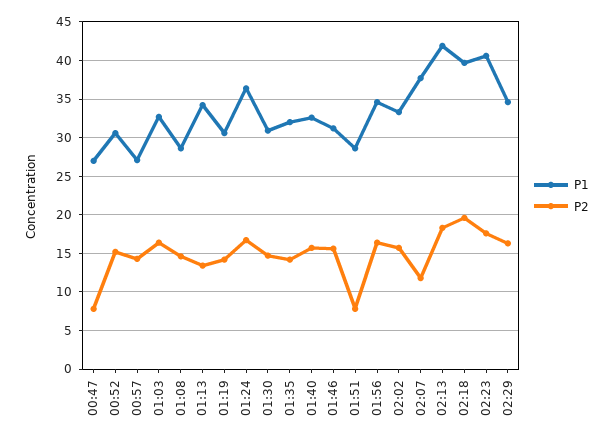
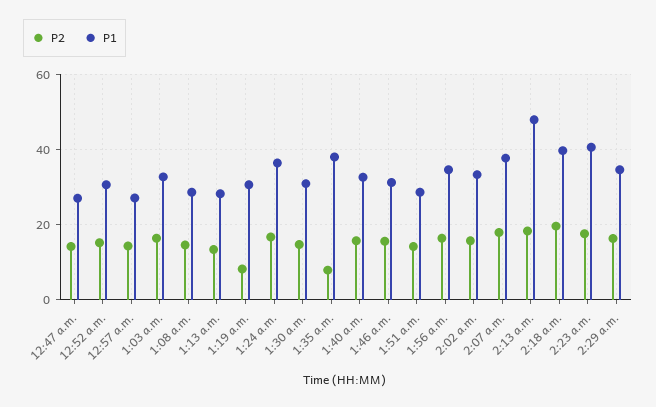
P2, 00:47: 8 -> 14
P1, 01:13: 34 -> 28
P2, 01:19: 14 -> 8
P1, 01:35: 32 -> 38
P2, 01:35: 14 -> 8
P2, 01:51: 8 -> 14
P2, 02:07: 12 -> 18
P1, 02:13: 42 -> 48

